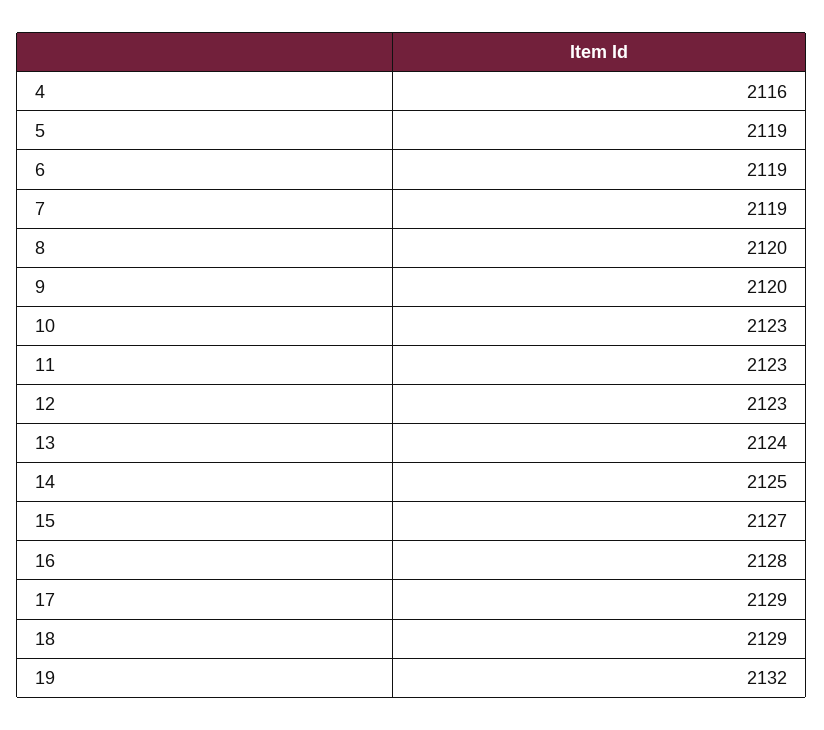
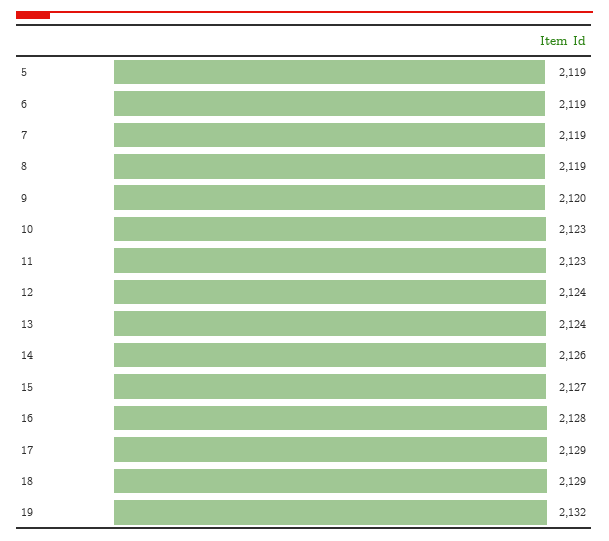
4: 2116 -> none
8: 2120 -> 2119
12: 2123 -> 2124
14: 2125 -> 2126

